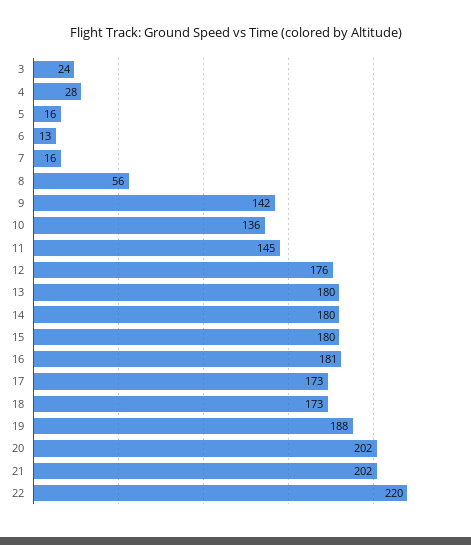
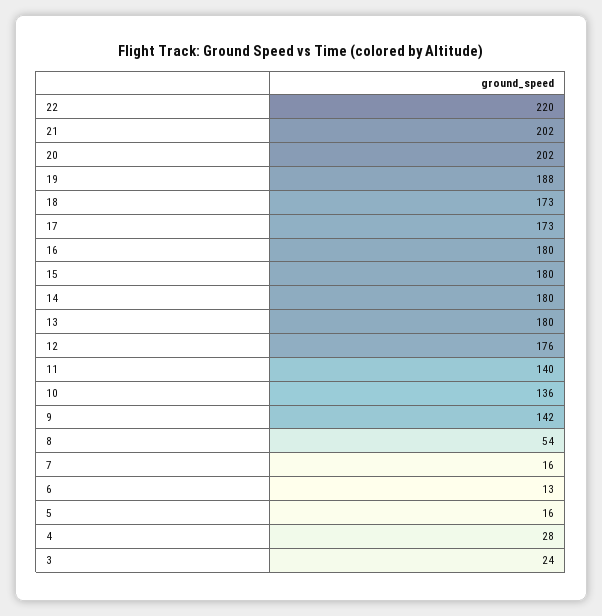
8: 56 -> 54
11: 145 -> 140
16: 181 -> 180

